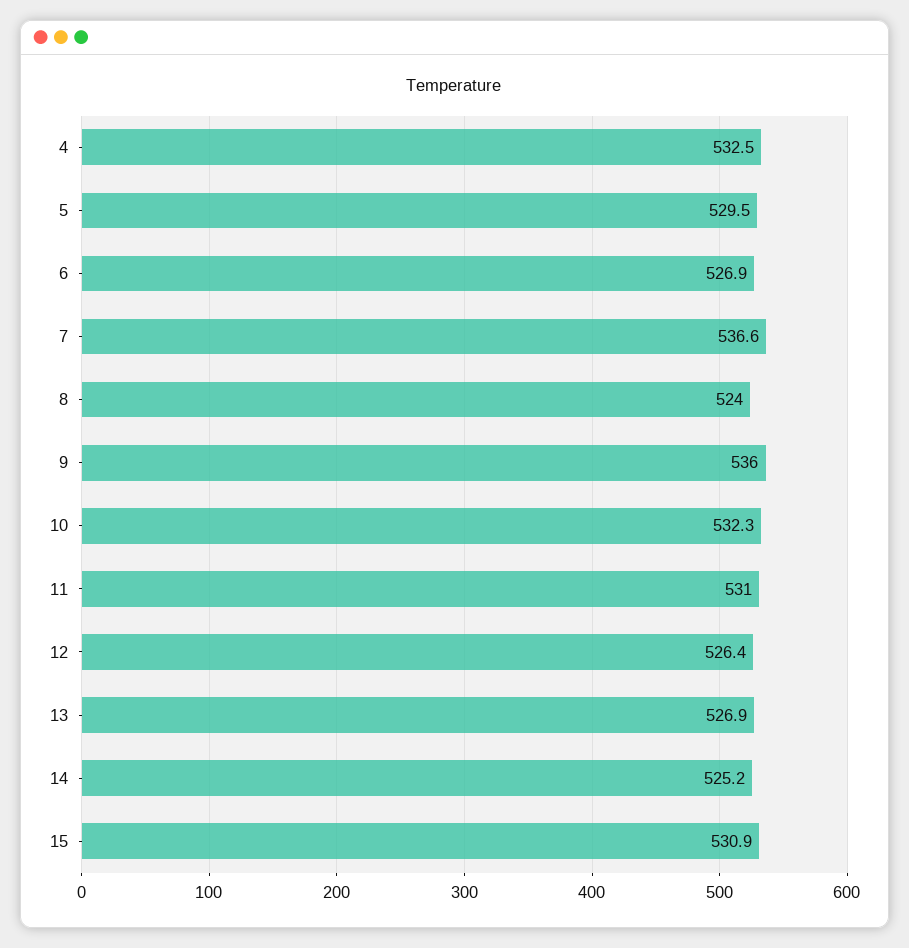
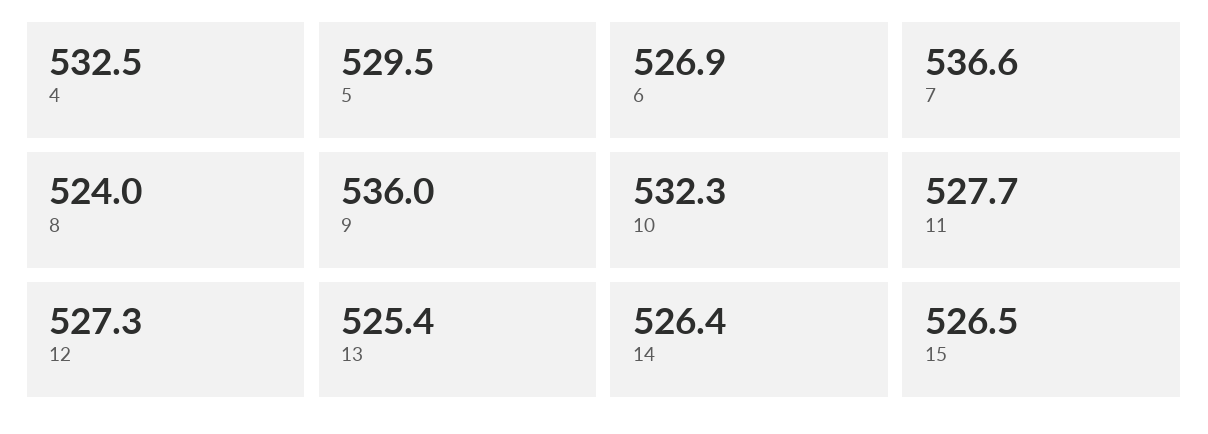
11: 531 -> 527.7
12: 526.4 -> 527.3
13: 526.9 -> 525.4
14: 525.2 -> 526.4
15: 530.9 -> 526.5

